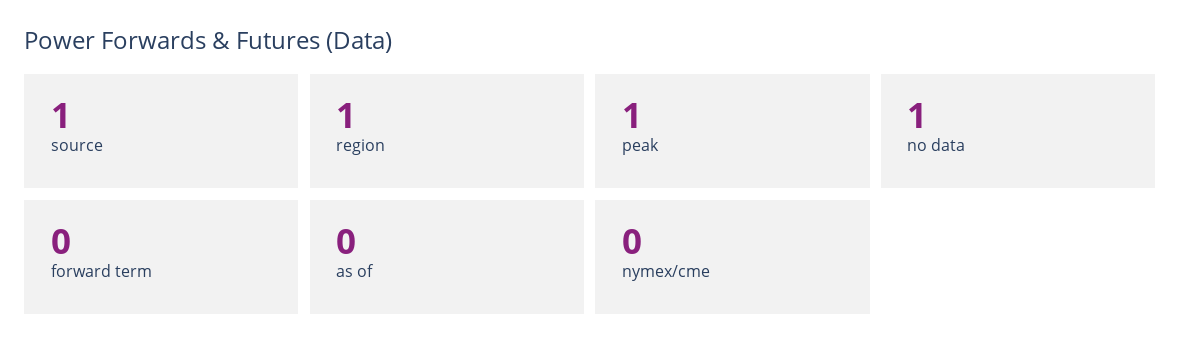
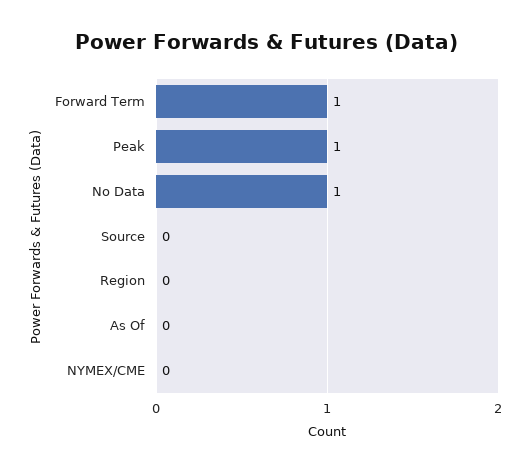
source: 1 -> 0
region: 1 -> 0
forward term: 0 -> 1

